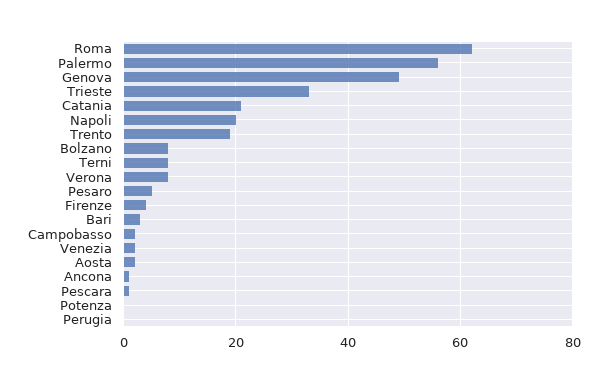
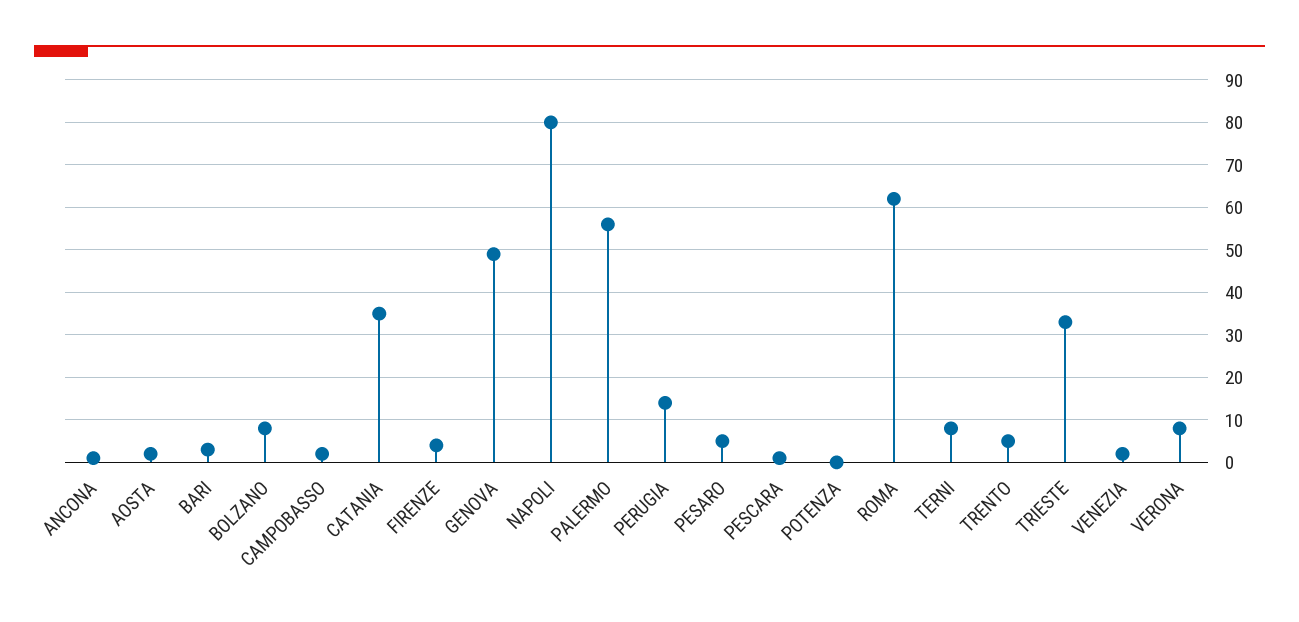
Catania: 20 -> 35
Napoli: 20 -> 80
Trento: 20 -> 5
Perugia: 0 -> 15

